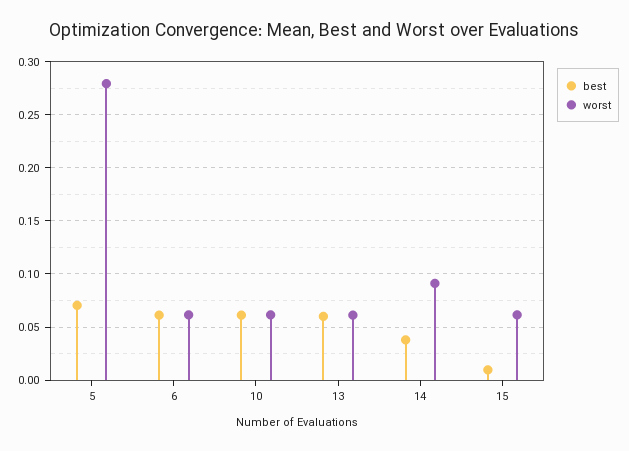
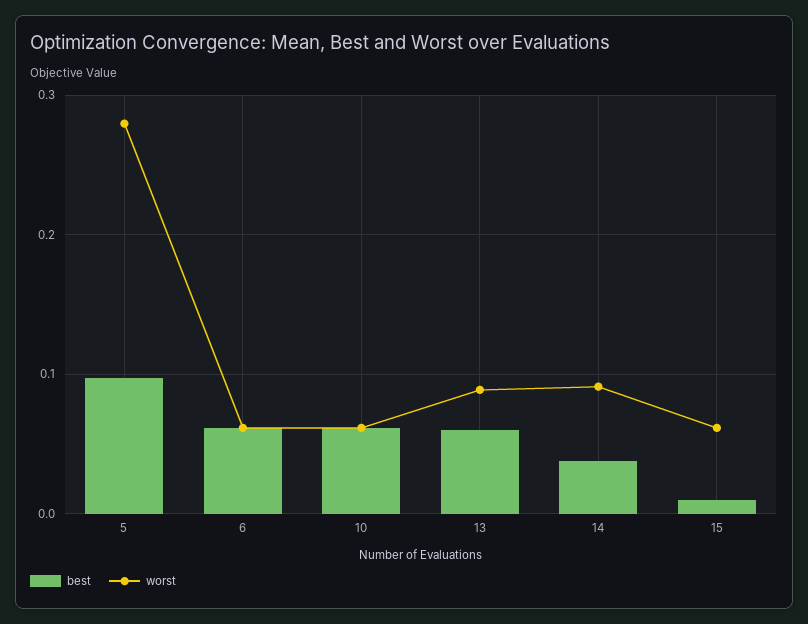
best, 5: 0.07 -> 0.1
worst, 13: 0.06 -> 0.09

